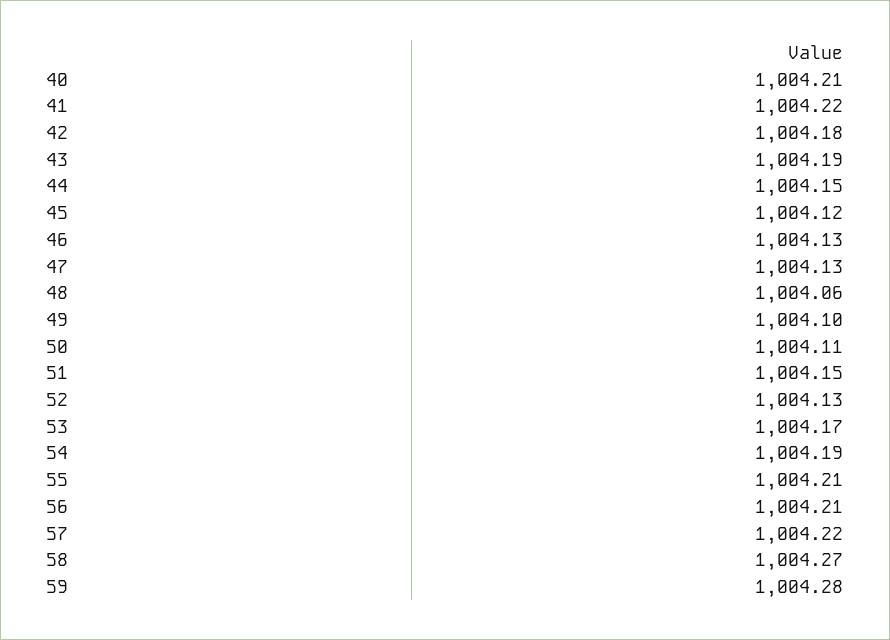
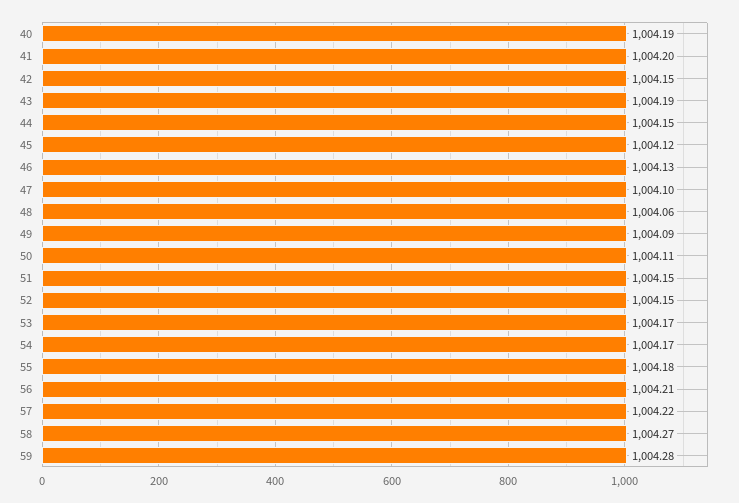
40: 1004.21 -> 1004.19
41: 1004.22 -> 1004.2
42: 1004.18 -> 1004.15
47: 1004.13 -> 1004.1
49: 1004.1 -> 1004.09
52: 1004.13 -> 1004.15
54: 1004.19 -> 1004.17
55: 1004.21 -> 1004.18

